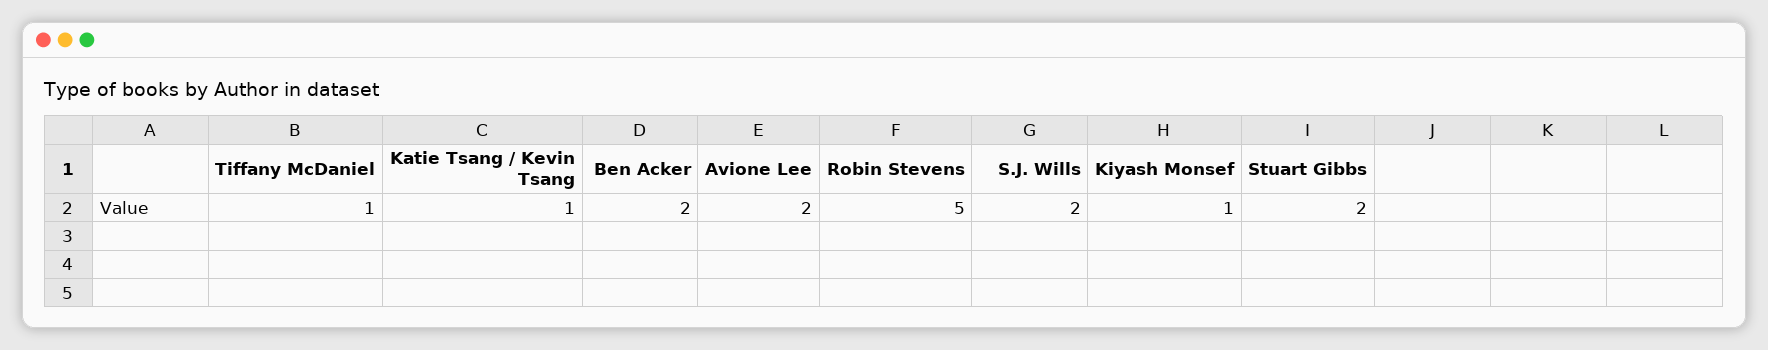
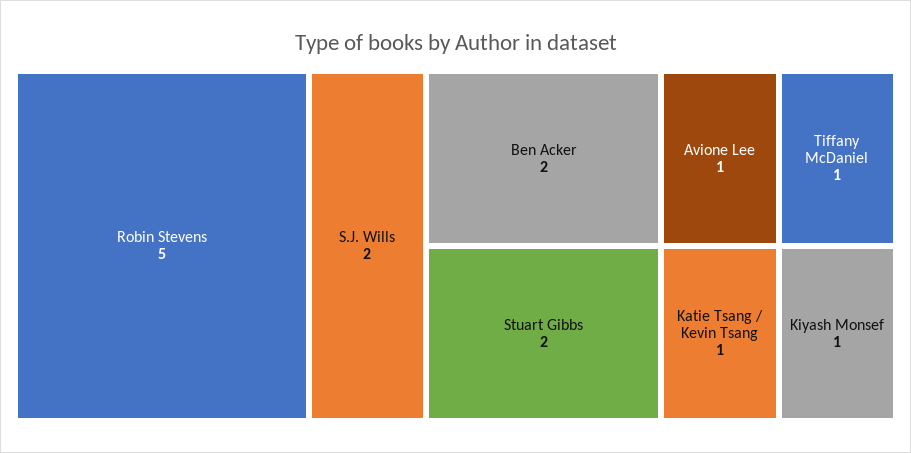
Avione Lee: 2 -> 1

